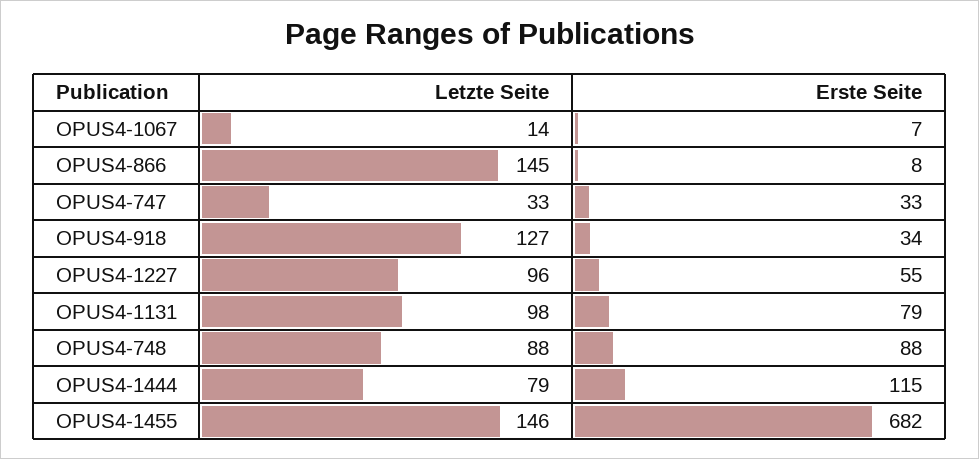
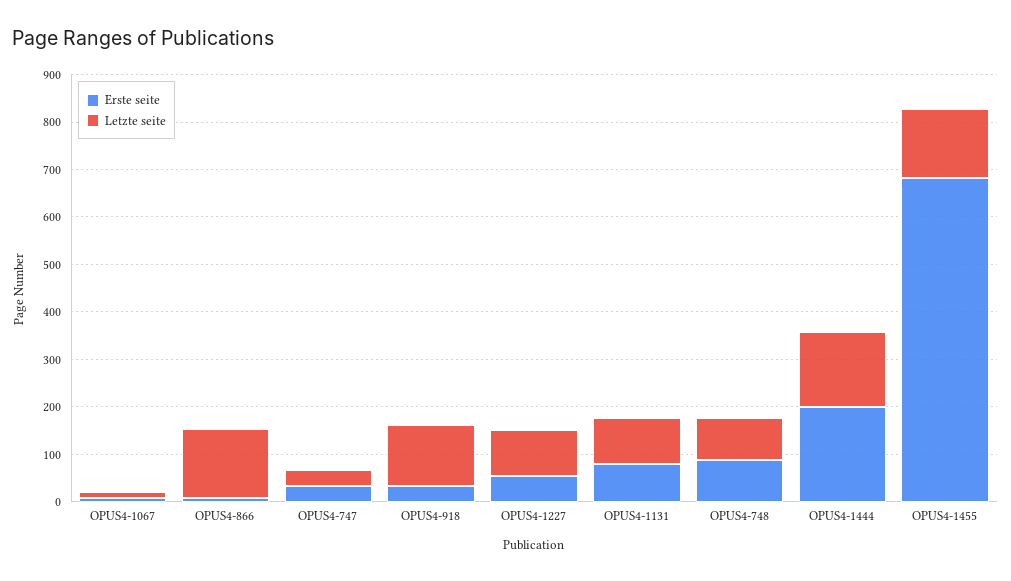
Letzte Seite, OPUS4-1444: 79 -> 160
Erste Seite, OPUS4-1444: 115 -> 200

